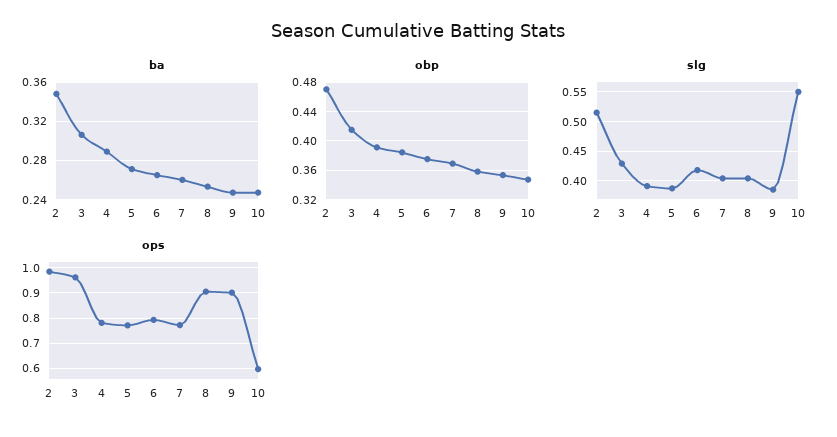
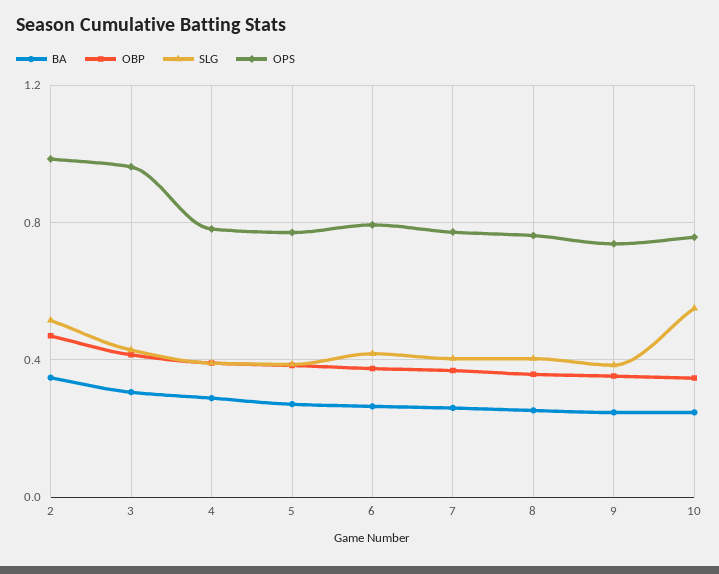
ops, 8: 0.9 -> 0.75
ops, 9: 0.9 -> 0.75
ops, 10: 0.6 -> 0.75

